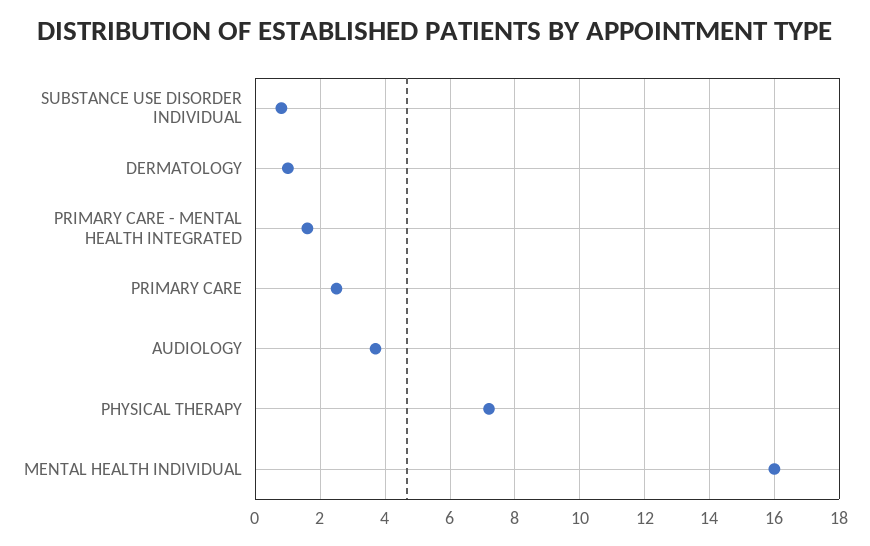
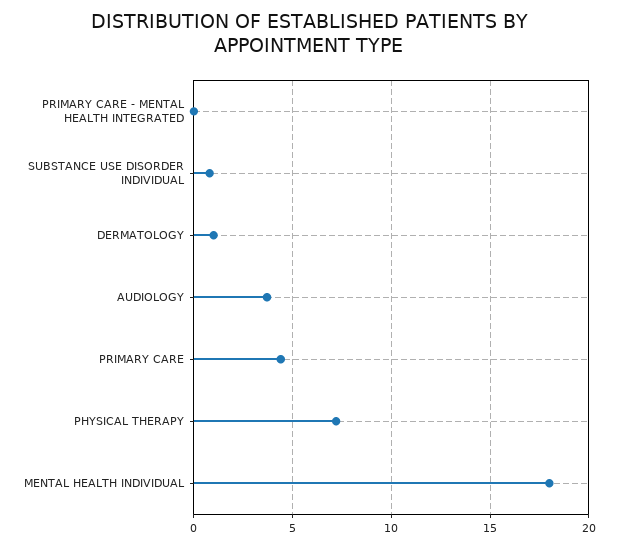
PRIMARY CARE - MENTAL HEALTH INTEGRATED: 1.5 -> 0
PRIMARY CARE: 2.5 -> 4.5
MENTAL HEALTH INDIVIDUAL: 16 -> 18

